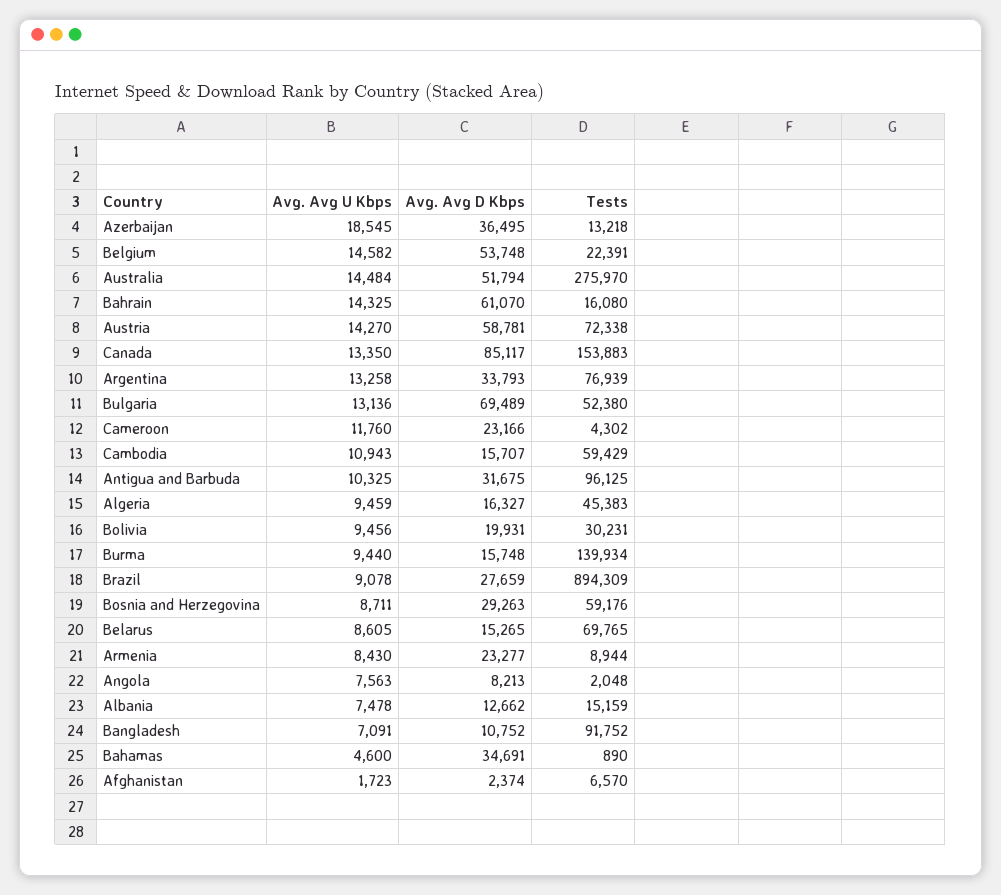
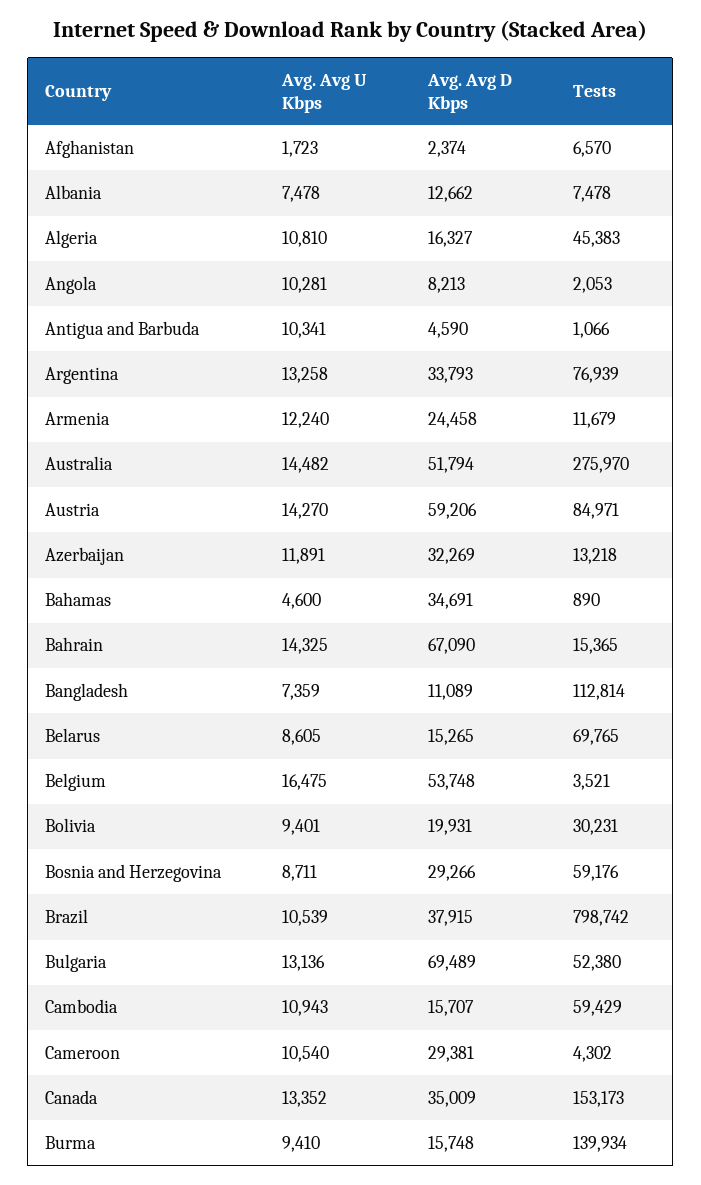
Avg. Avg U Kbps, Azerbaijan: 18545 -> 11891
Avg. Avg D Kbps, Azerbaijan: 36495 -> 32269
Avg. Avg U Kbps, Belgium: 14582 -> 16475
Tests, Belgium: 22391 -> 3521
Avg. Avg U Kbps, Australia: 14484 -> 14482
Avg. Avg D Kbps, Bahrain: 61070 -> 67090
Tests, Bahrain: 16080 -> 15365
Avg. Avg D Kbps, Austria: 58781 -> 59206
Tests, Austria: 72338 -> 84971
Avg. Avg U Kbps, Canada: 13350 -> 13352
Avg. Avg D Kbps, Canada: 85117 -> 35009
Tests, Canada: 153883 -> 153173
Avg. Avg U Kbps, Cameroon: 11760 -> 10540
Avg. Avg D Kbps, Cameroon: 23166 -> 29381
Avg. Avg U Kbps, Antigua and Barbuda: 10325 -> 10341
Avg. Avg D Kbps, Antigua and Barbuda: 31675 -> 4590
Tests, Antigua and Barbuda: 96125 -> 1066
Avg. Avg U Kbps, Algeria: 9459 -> 10810
Avg. Avg U Kbps, Bolivia: 9456 -> 9401
Avg. Avg U Kbps, Burma: 9440 -> 9410
Avg. Avg U Kbps, Brazil: 9078 -> 10539
Avg. Avg D Kbps, Brazil: 27659 -> 37915
Tests, Brazil: 894309 -> 798742
Avg. Avg D Kbps, Bosnia and Herzegovina: 29263 -> 29266
Avg. Avg U Kbps, Armenia: 8430 -> 12240
Avg. Avg D Kbps, Armenia: 23277 -> 24458
Tests, Armenia: 8944 -> 11679
Avg. Avg U Kbps, Angola: 7563 -> 10281
Tests, Angola: 2048 -> 2053
Tests, Albania: 15159 -> 7478
Avg. Avg U Kbps, Bangladesh: 7091 -> 7359
Avg. Avg D Kbps, Bangladesh: 10752 -> 11089
Tests, Bangladesh: 91752 -> 112814

